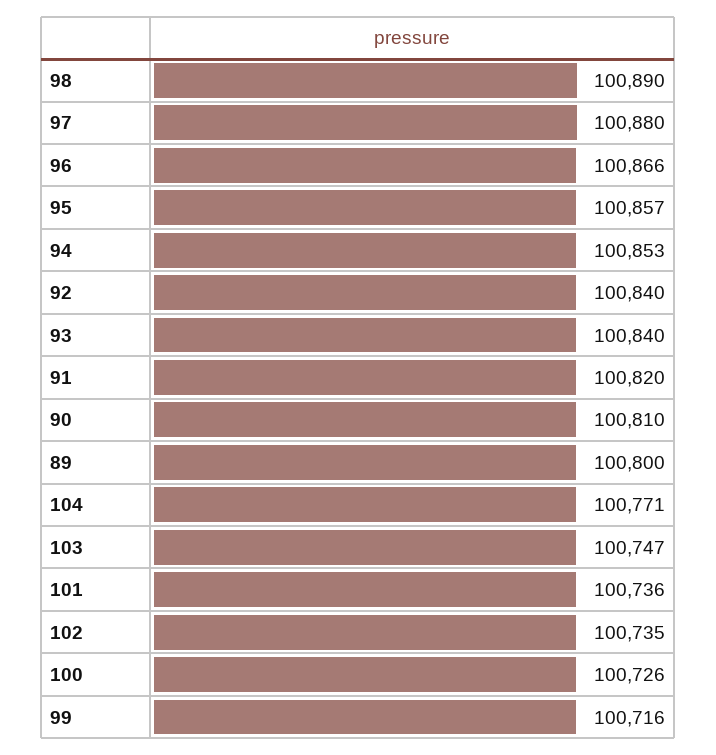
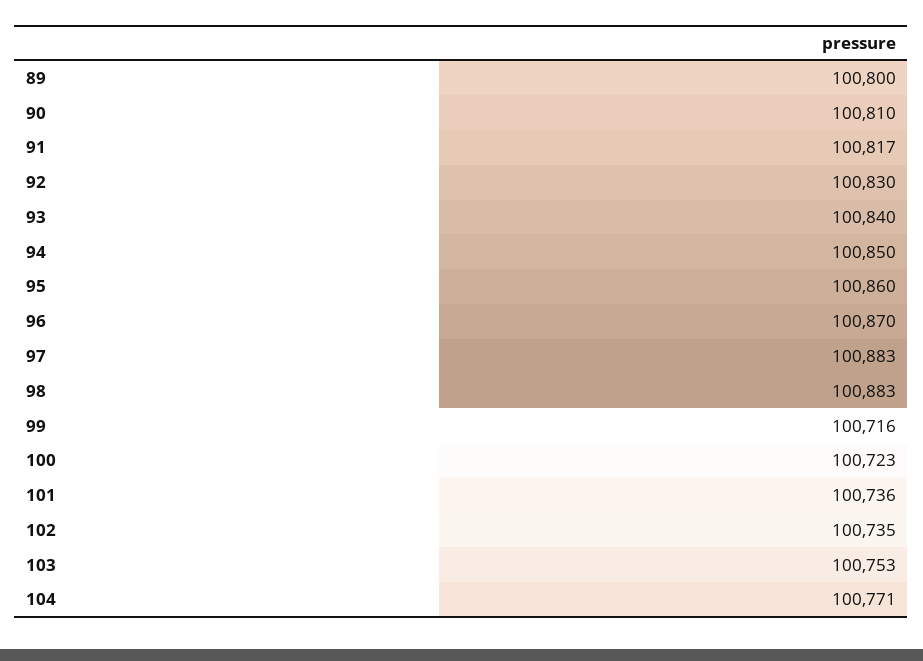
98: 100890 -> 100883
97: 100880 -> 100883
96: 100866 -> 100870
95: 100857 -> 100860
94: 100853 -> 100850
92: 100840 -> 100830
91: 100820 -> 100817
103: 100747 -> 100753
100: 100726 -> 100723

